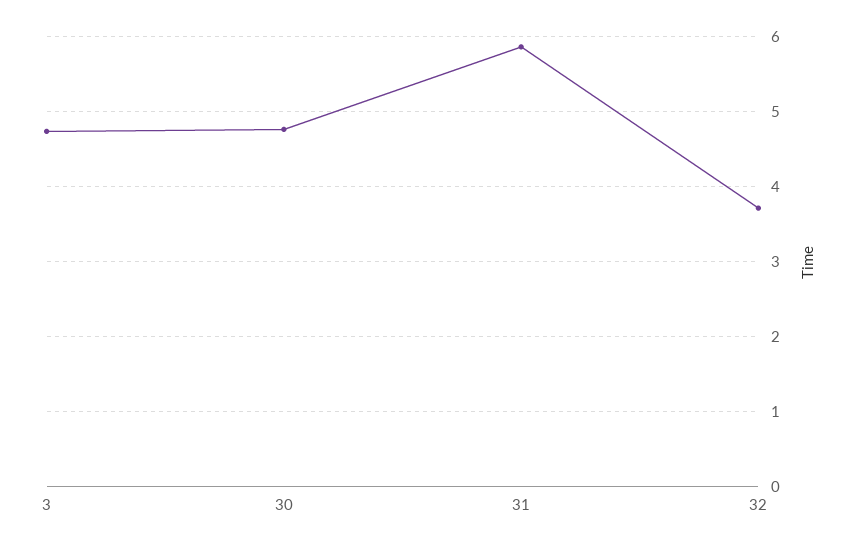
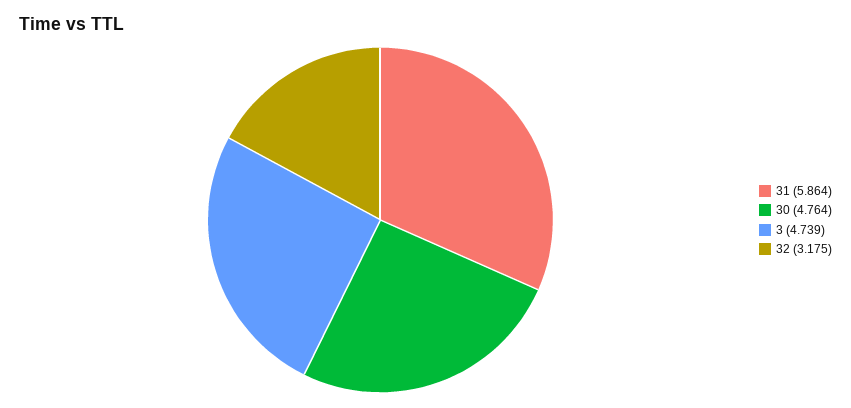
32: 3.7 -> 3.175

